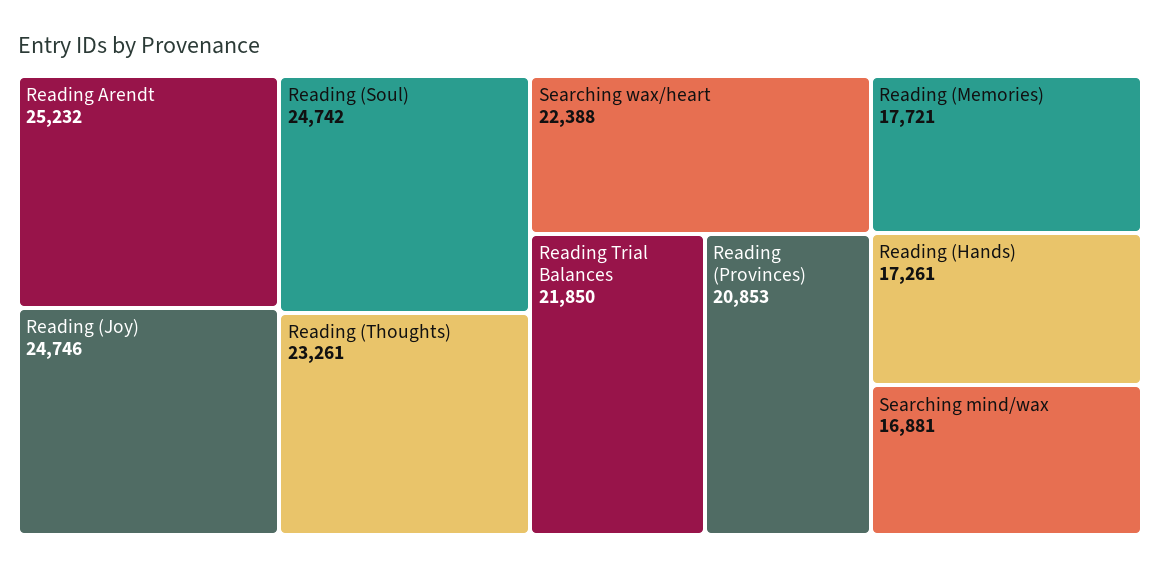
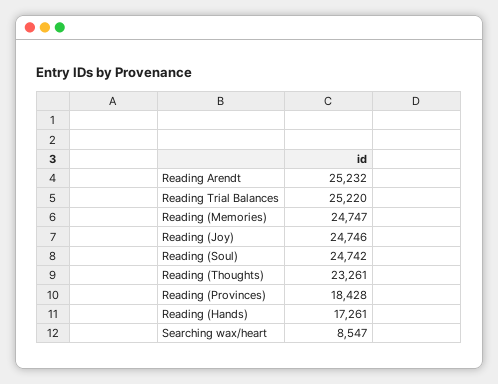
Searching wax/heart: 22388 -> 8547
Reading Trial Balances: 21850 -> 25220
Reading (Provinces): 20853 -> 18428
Reading (Memories): 17721 -> 24747
Searching mind/wax: 16881 -> none

